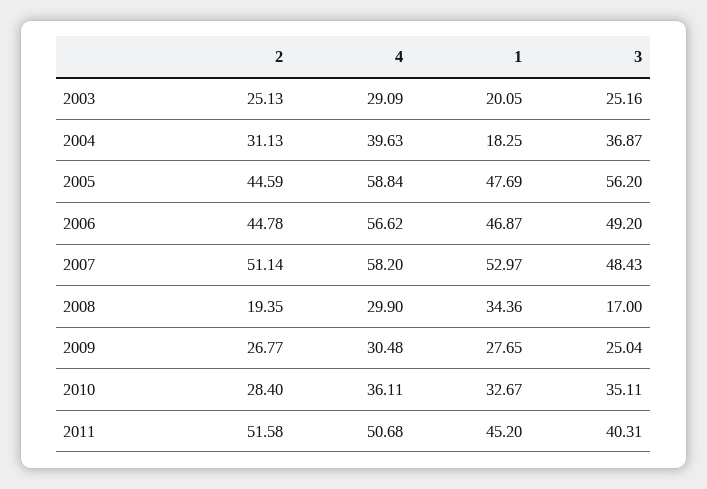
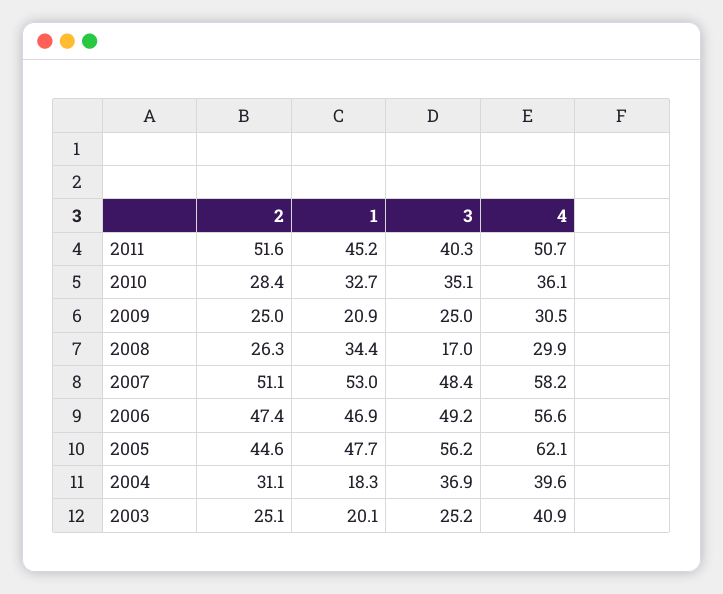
4, 2003: 29.09 -> 40.9
4, 2005: 58.84 -> 62.1
2, 2006: 44.78 -> 47.4
2, 2008: 19.35 -> 26.3
2, 2009: 26.77 -> 25
1, 2009: 27.65 -> 20.9

